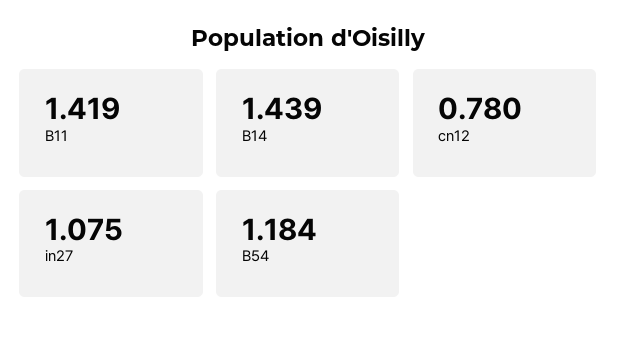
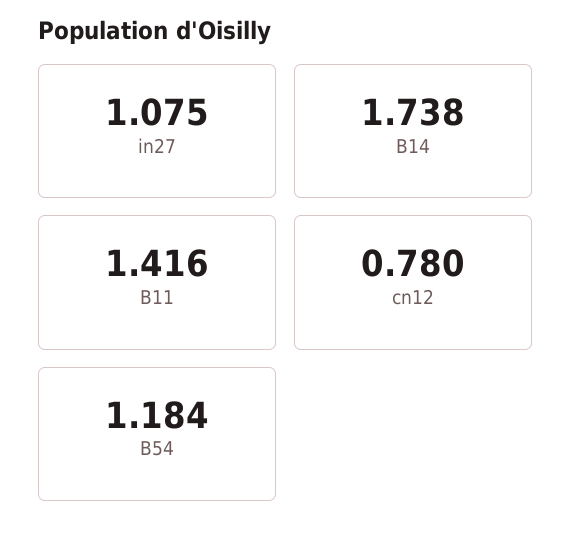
B11: 1.419 -> 1.416
B14: 1.439 -> 1.738

